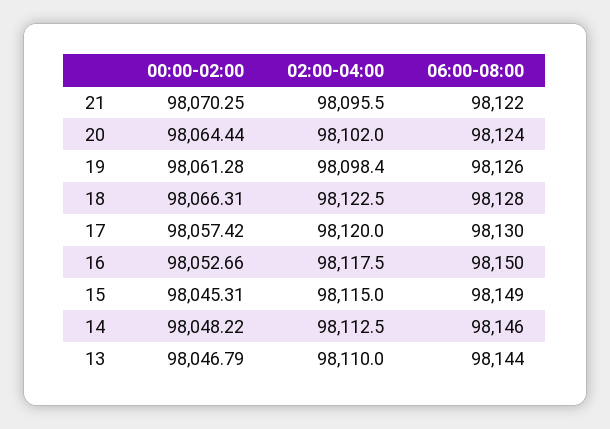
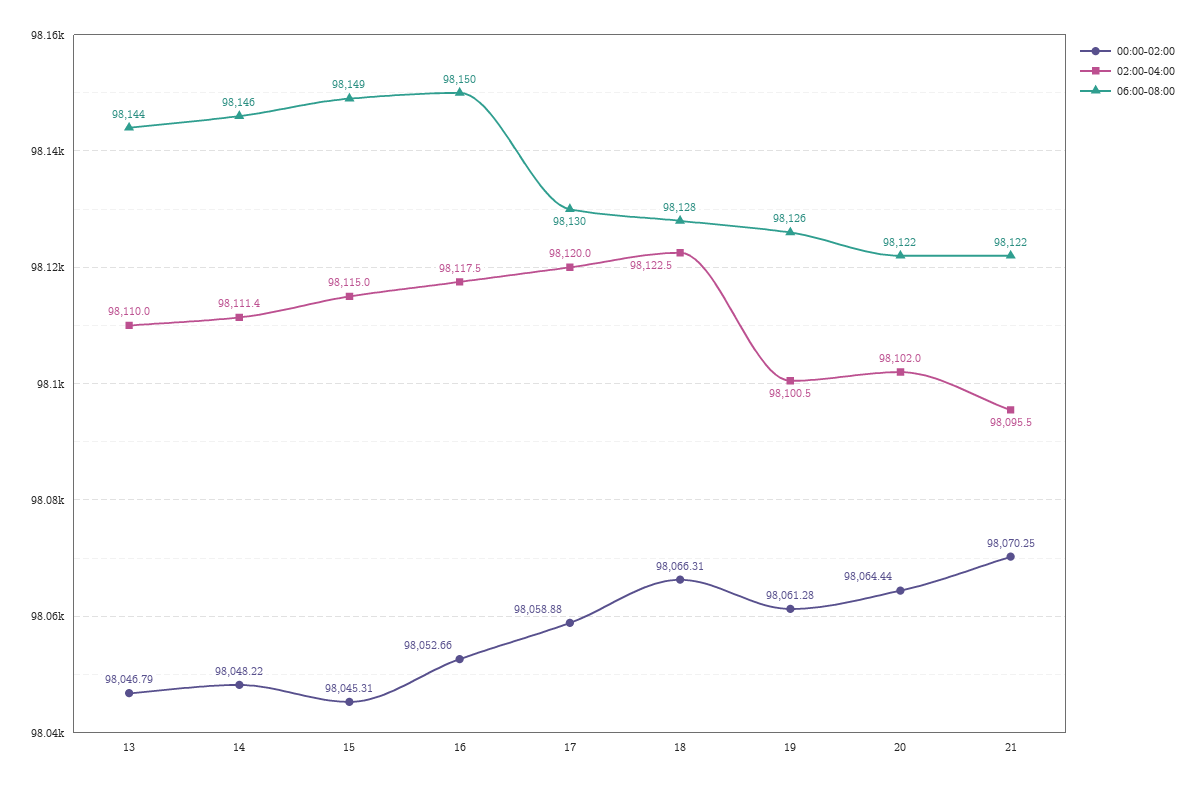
06:00-08:00, 20: 98124 -> 98122
02:00-04:00, 19: 98098.4 -> 98100.5
00:00-02:00, 17: 98057.42 -> 98058.88
02:00-04:00, 14: 98112.5 -> 98111.4

